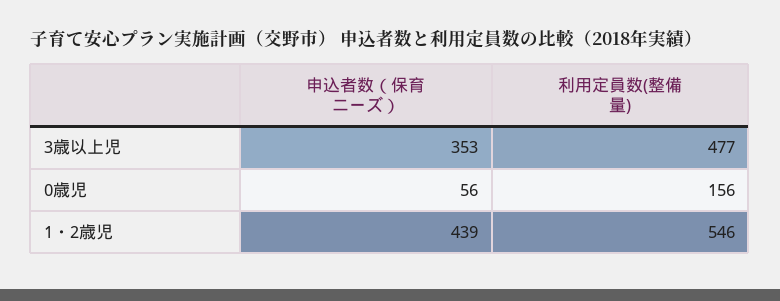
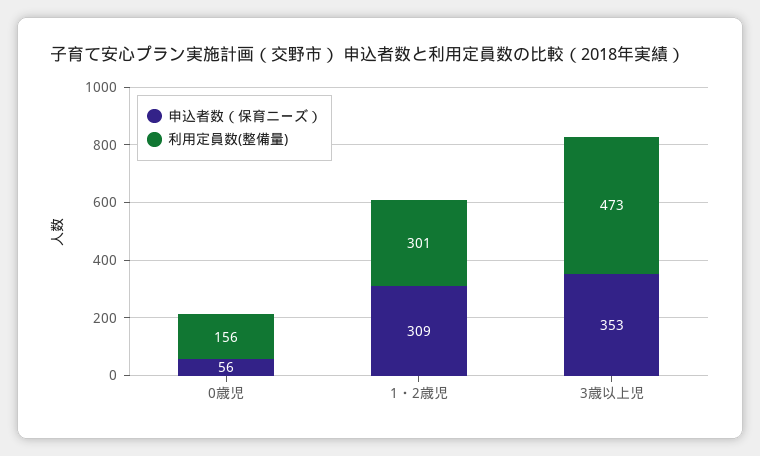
利用定員数(整備量), 3歳以上児: 477 -> 473
申込者数（保育ニーズ）, 1・2歳児: 439 -> 309
利用定員数(整備量), 1・2歳児: 546 -> 301

